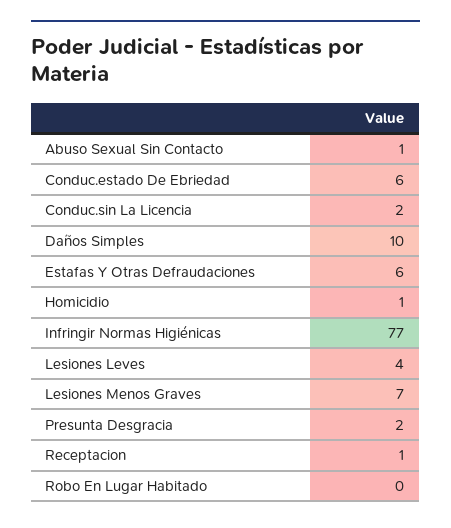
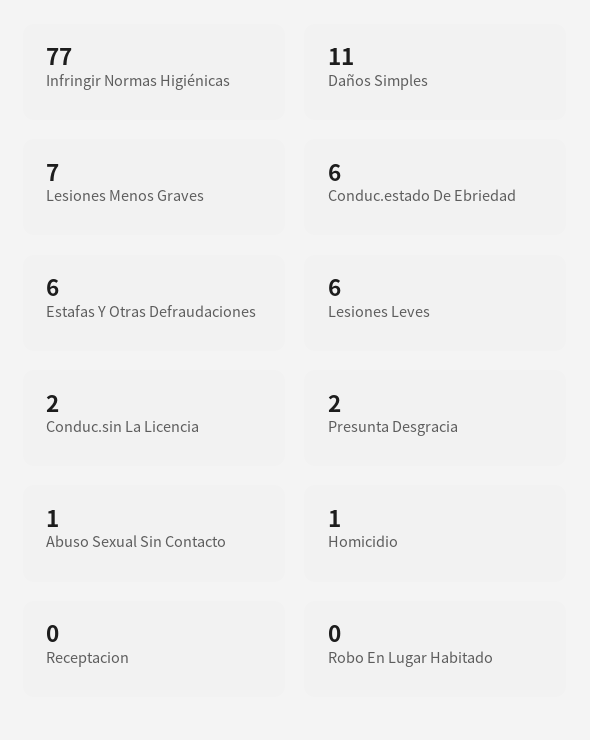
Daños Simples: 10 -> 11
Lesiones Leves: 4 -> 6
Receptacion: 1 -> 0

